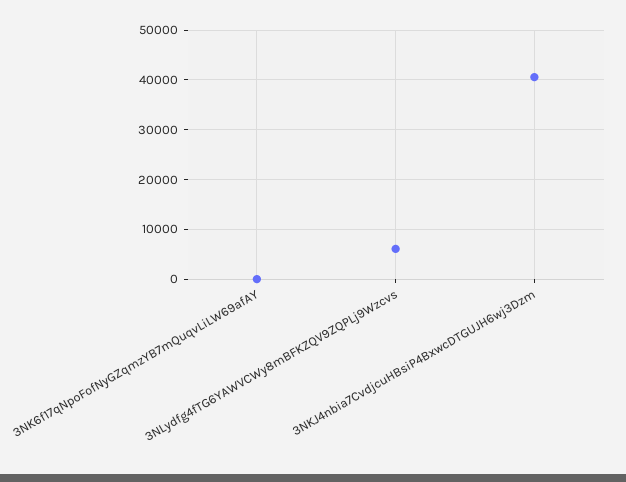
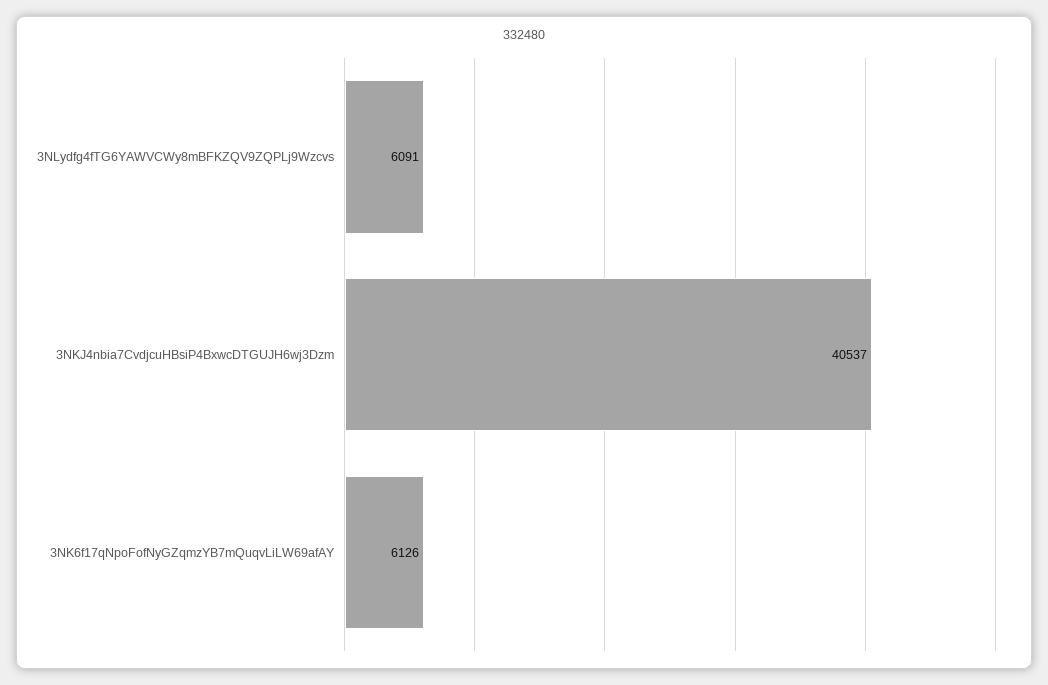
3NK6f17qNpoFofNyGZqmzYB7mQuqvLiLW69afAY: 0 -> 6126

